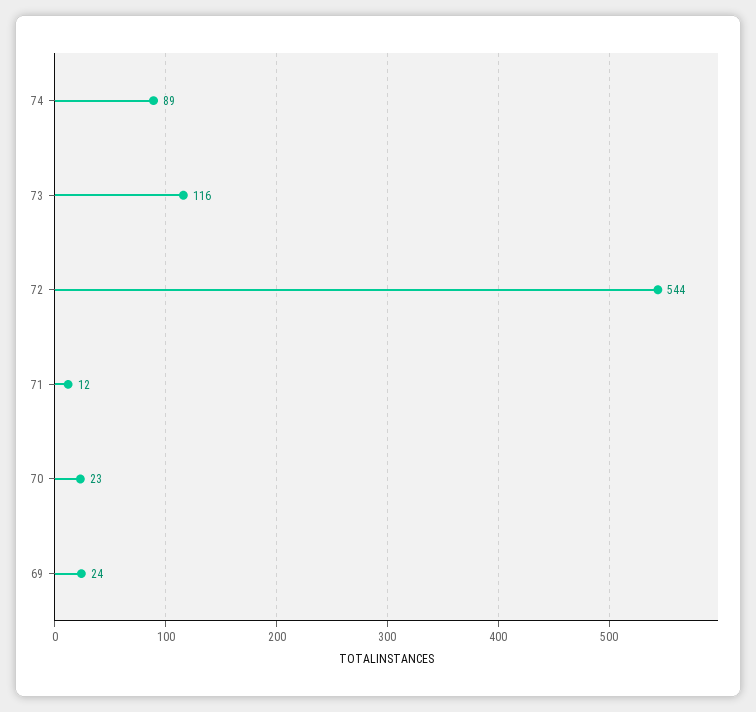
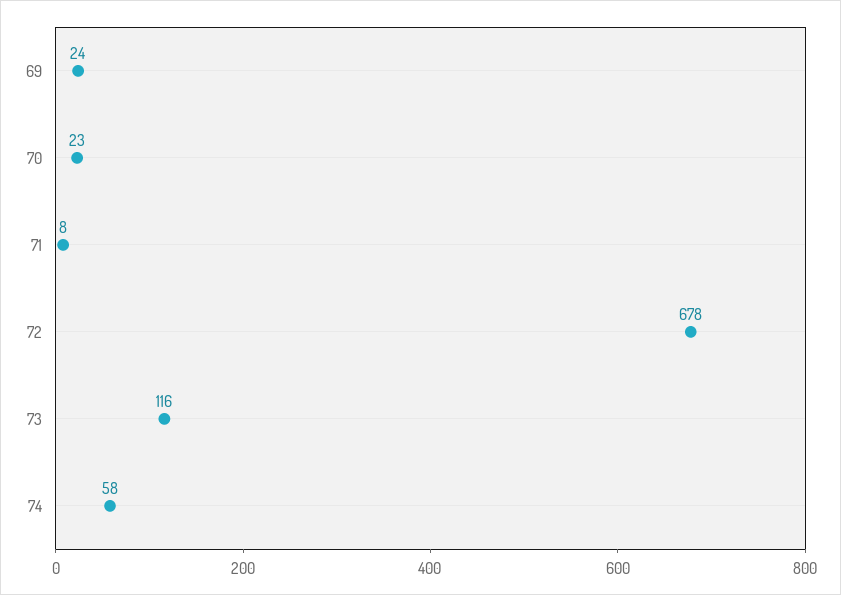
74: 89 -> 58
72: 544 -> 678
71: 12 -> 8

